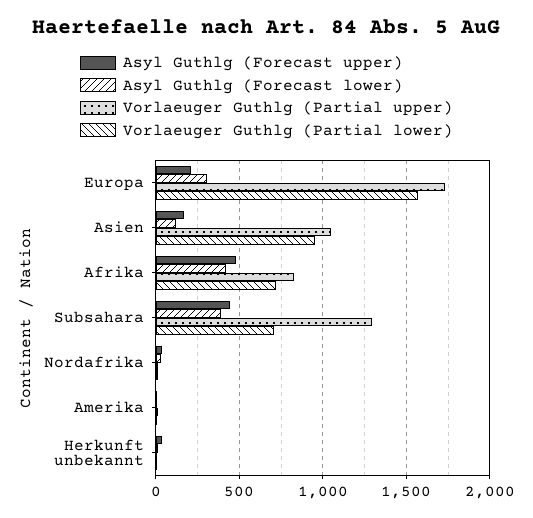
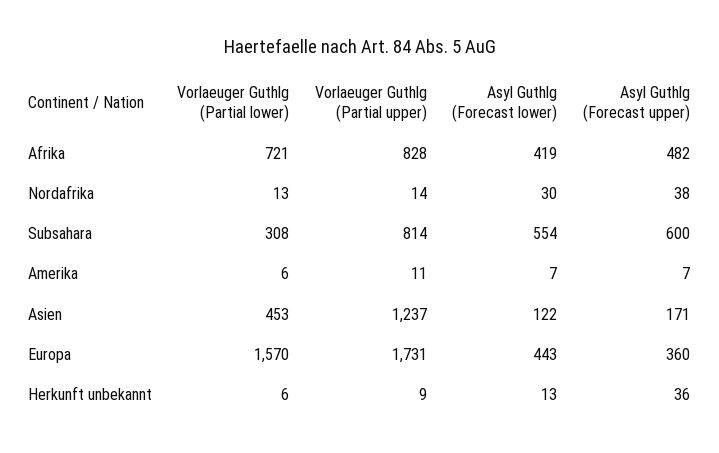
Asyl Guthlg (Forecast upper), Europa: 200 -> 360
Asyl Guthlg (Forecast lower), Europa: 300 -> 443
Vorlaeuger Guthlg (Partial upper), Asien: 1050 -> 1237
Vorlaeuger Guthlg (Partial lower), Asien: 950 -> 453
Asyl Guthlg (Forecast upper), Subsahara: 450 -> 600
Asyl Guthlg (Forecast lower), Subsahara: 400 -> 554
Vorlaeuger Guthlg (Partial upper), Subsahara: 1300 -> 814
Vorlaeuger Guthlg (Partial lower), Subsahara: 700 -> 308

